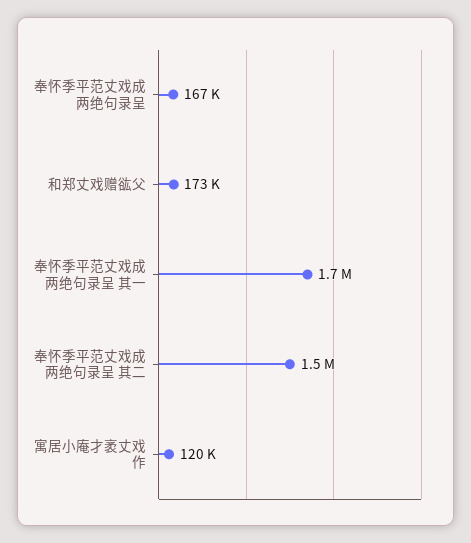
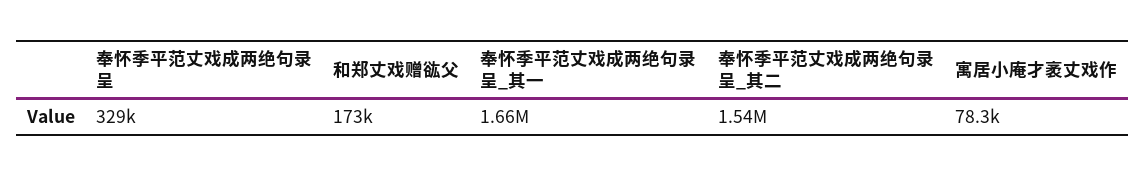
奉怀季平范丈戏成两绝句录呈: 167000 -> 329000
寓居小庵才袤丈戏作: 120000 -> 78300

